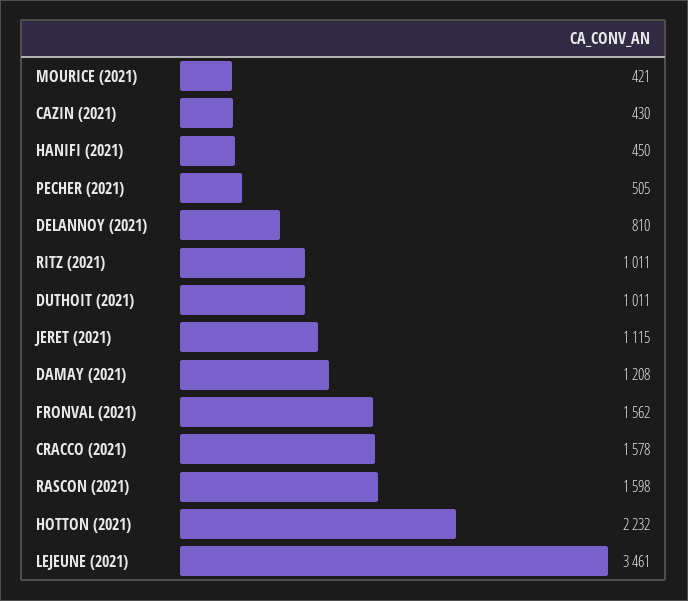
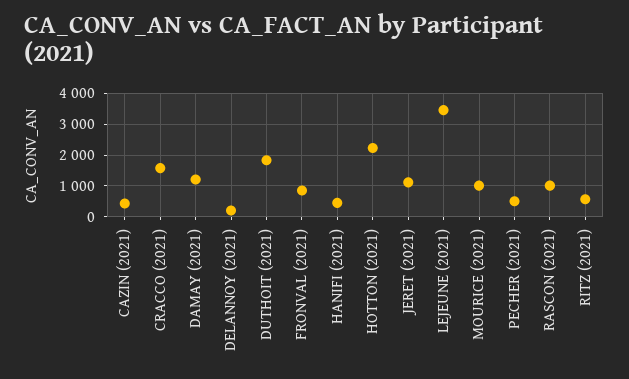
MOURICE (2021): 421 -> 1000
DELANNOY (2021): 810 -> 200
RITZ (2021): 1011 -> 600
DUTHOIT (2021): 1011 -> 1800
FRONVAL (2021): 1562 -> 800
RASCON (2021): 1598 -> 1000

